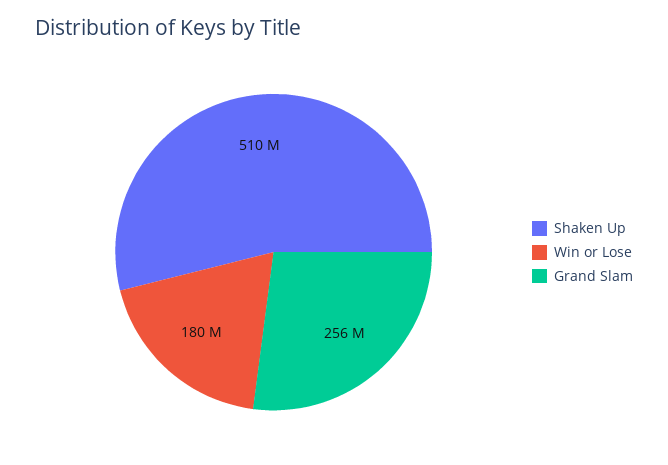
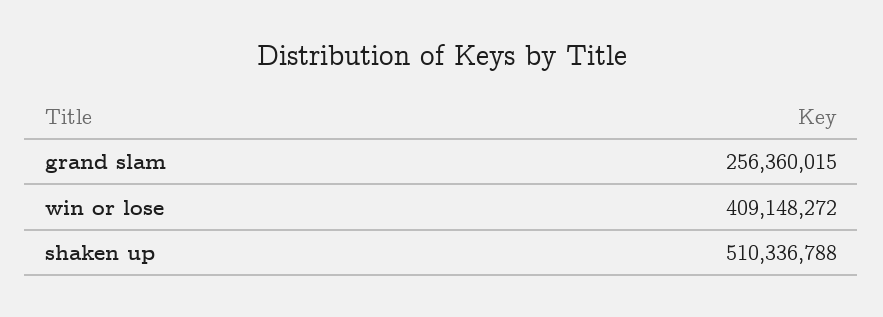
Win or Lose: 180000000 -> 409148272

